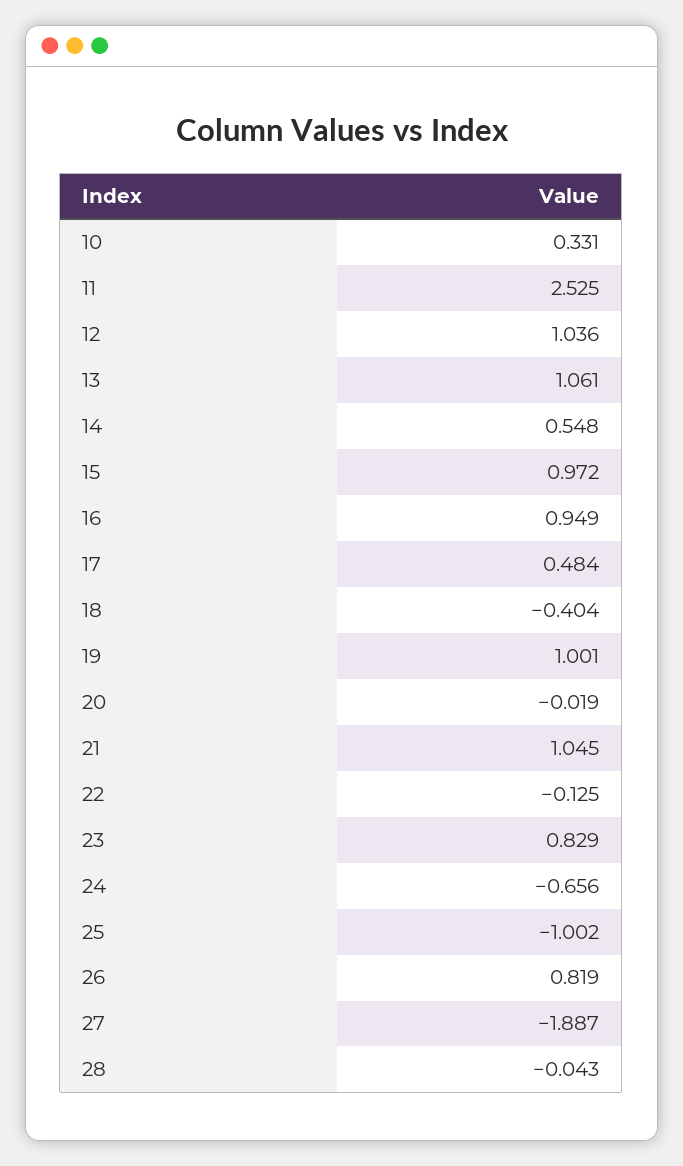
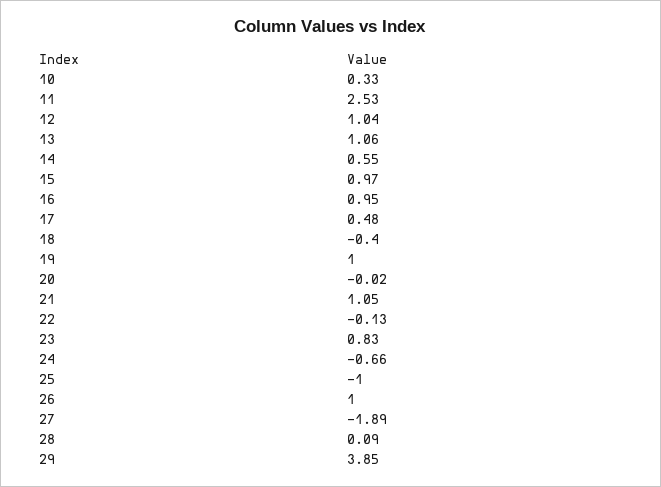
26: 0.819 -> 1
28: -0.043 -> 0.09
29: none -> 3.85

